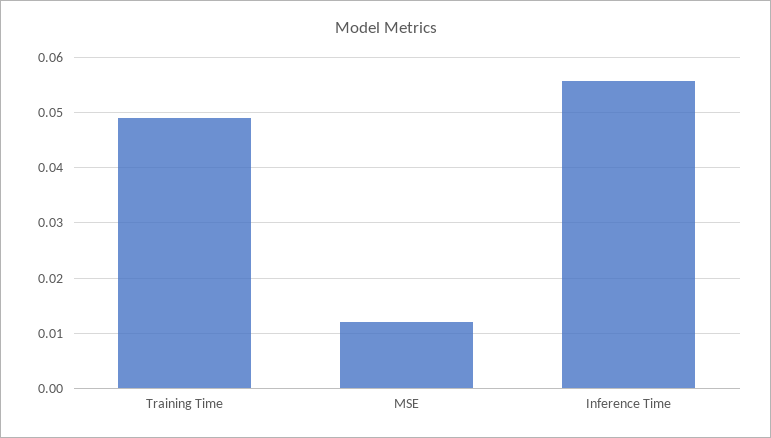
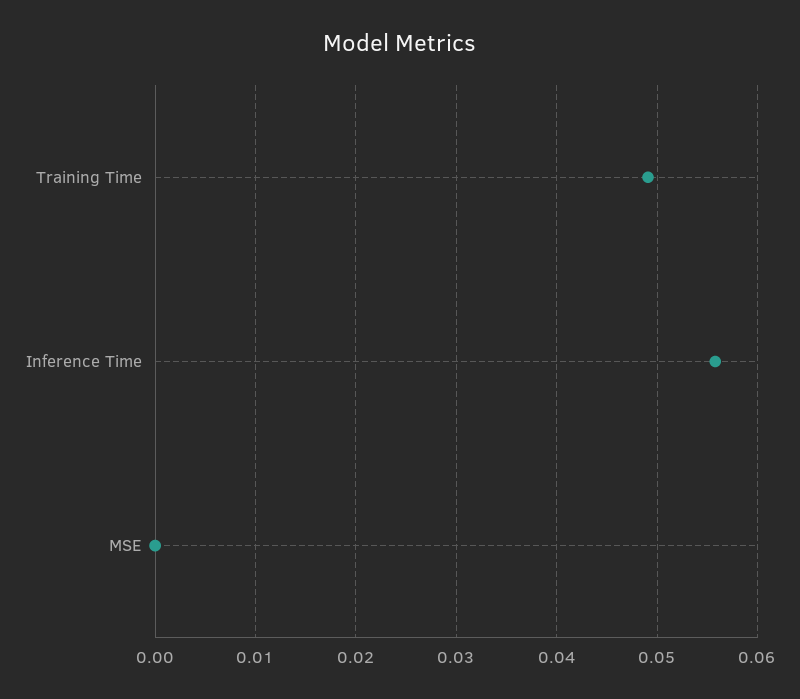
MSE: 0.012 -> 0

